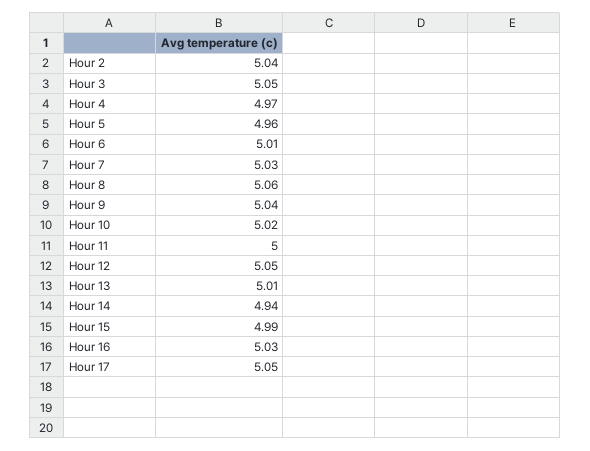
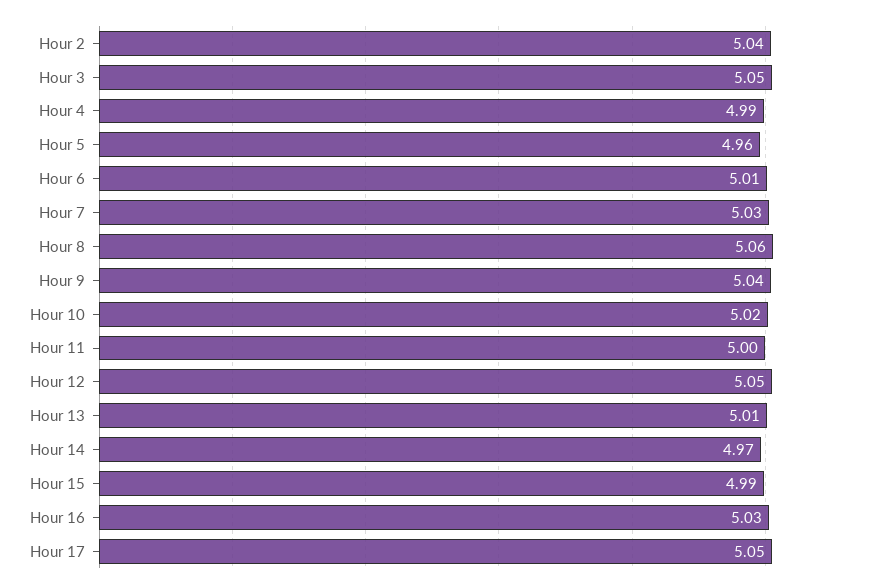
Hour 4: 4.97 -> 4.99
Hour 14: 4.94 -> 4.97

